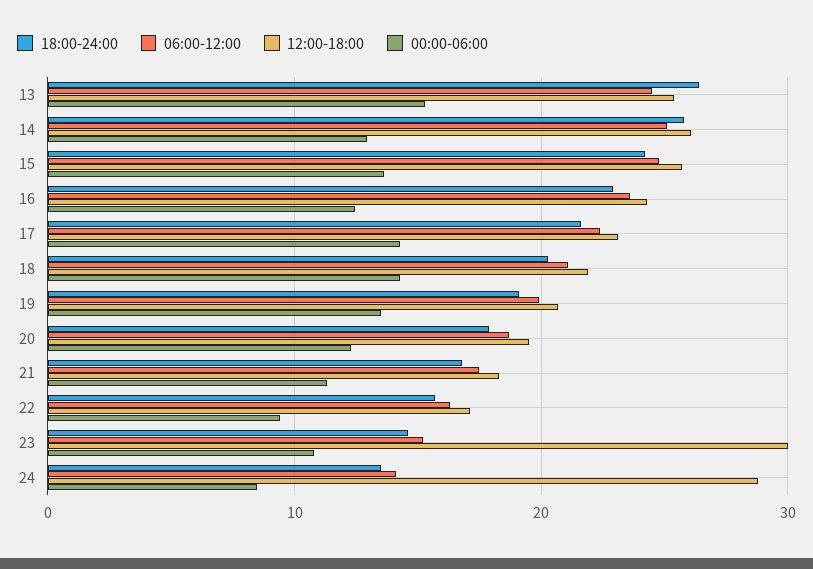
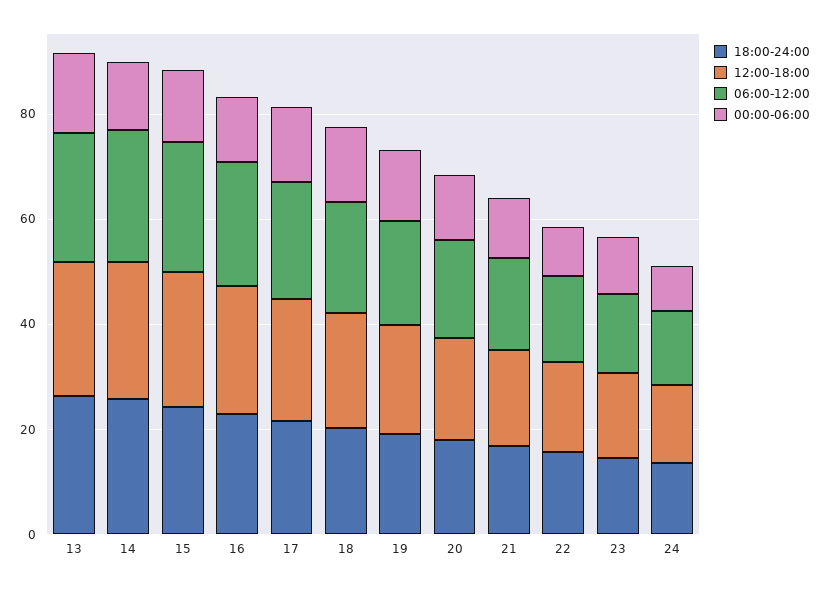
12:00-18:00, 23: 30 -> 15
12:00-18:00, 24: 29 -> 15

